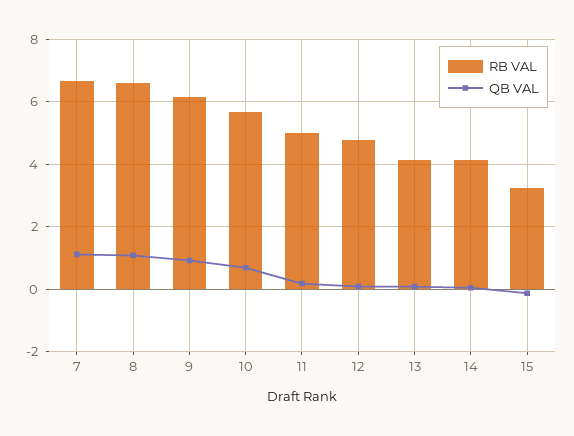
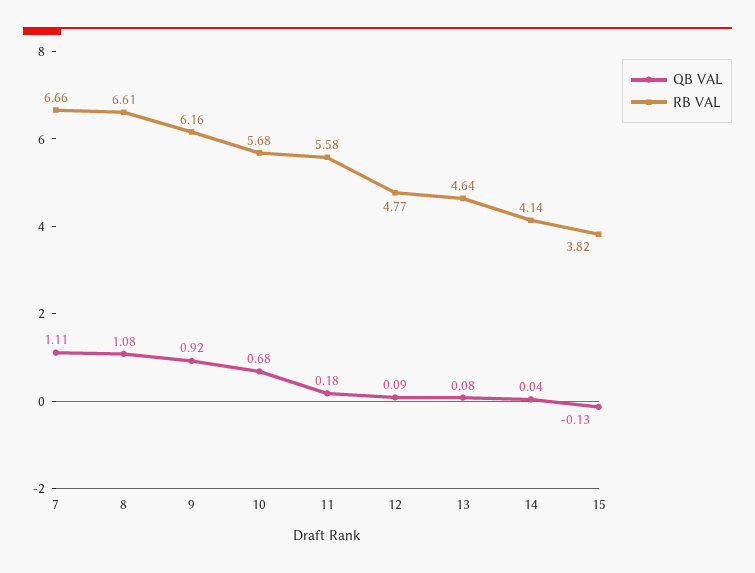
RB VAL, 11: 5 -> 5.58
RB VAL, 13: 4.2 -> 4.64
RB VAL, 15: 3.2 -> 3.82

